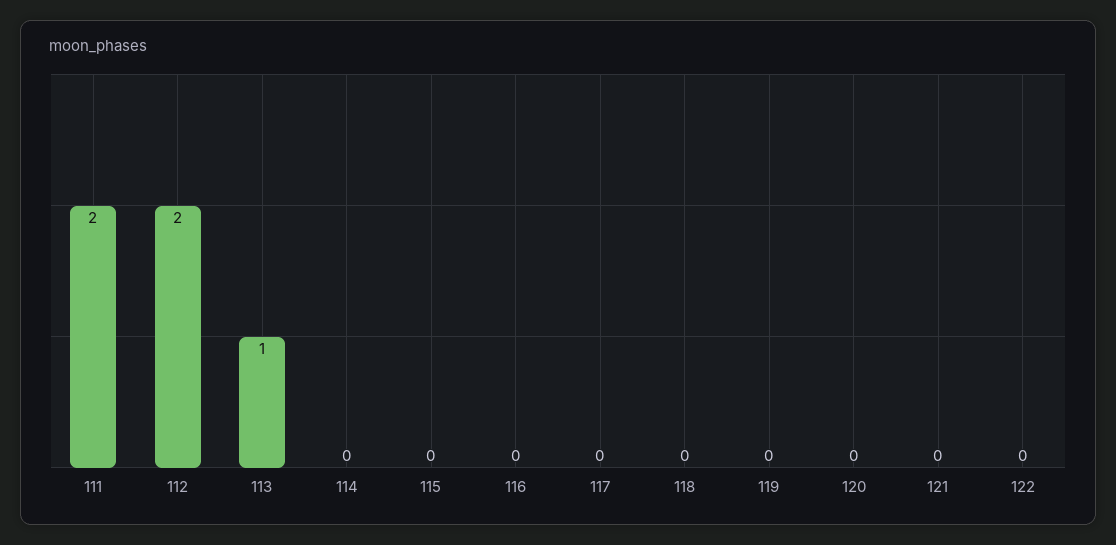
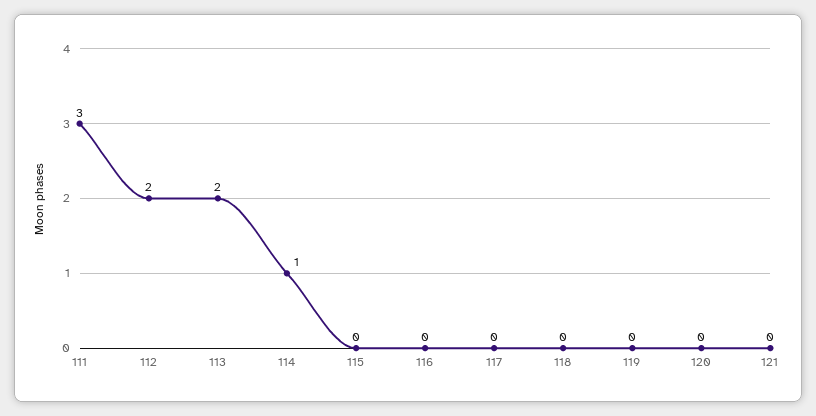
111: 2 -> 3
113: 1 -> 2
114: 0 -> 1
122: 0 -> none

